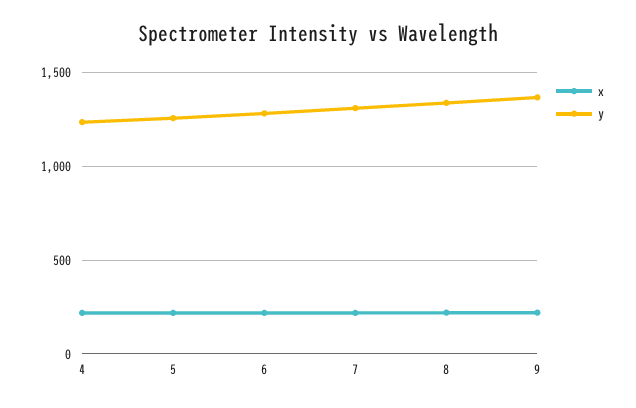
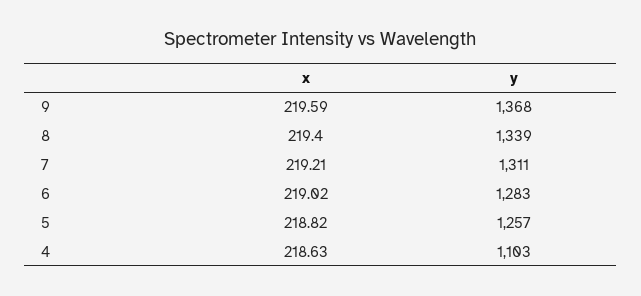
y, 4: 1250 -> 1103

